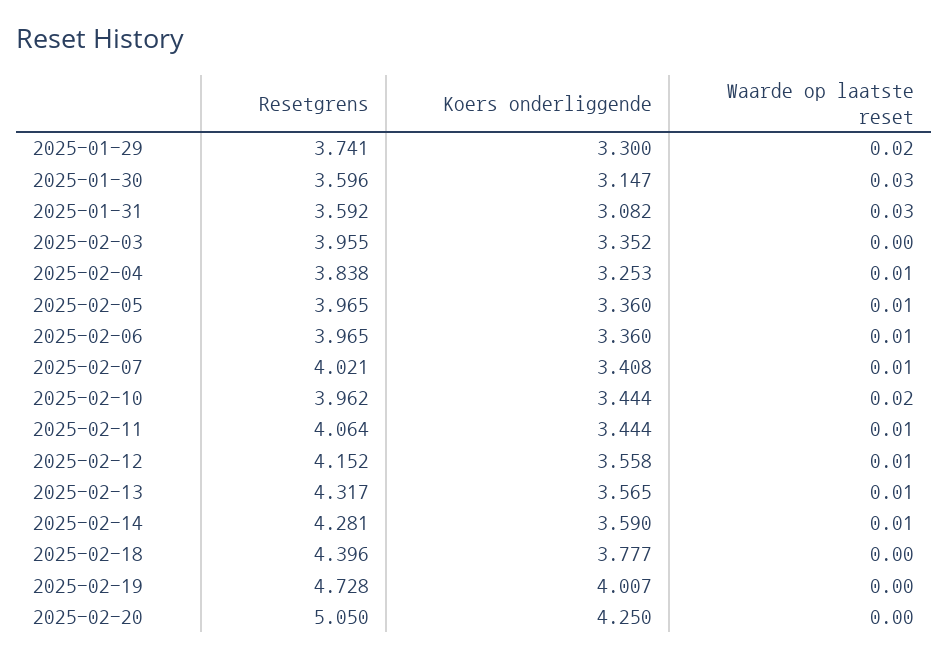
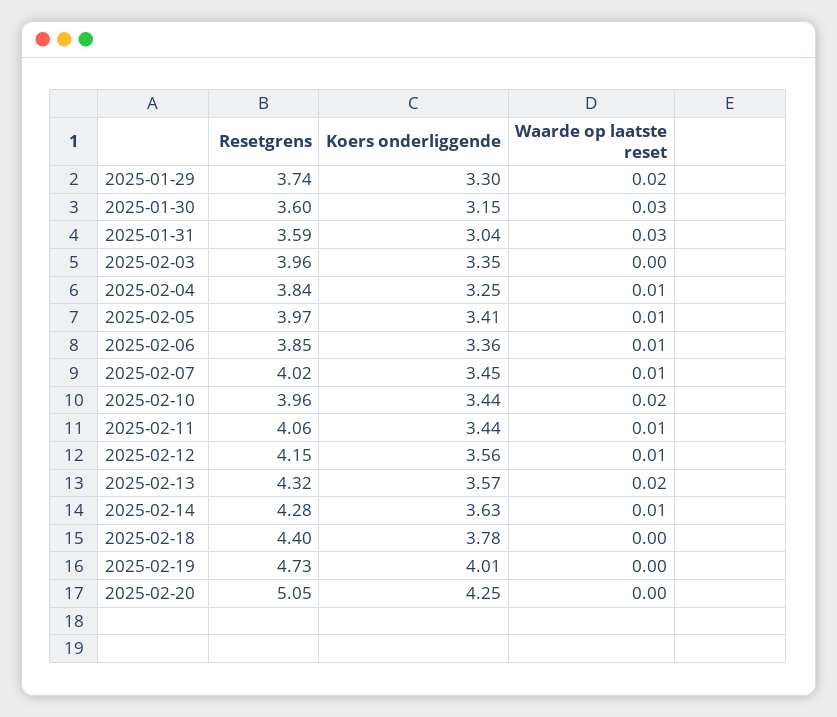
Koers onderliggende, 2025-01-31: 3.082 -> 3.04
Koers onderliggende, 2025-02-05: 3.36 -> 3.41
Resetgrens, 2025-02-06: 3.965 -> 3.85
Koers onderliggende, 2025-02-07: 3.408 -> 3.45
Waarde op laatste reset, 2025-02-13: 0.01 -> 0.02
Koers onderliggende, 2025-02-14: 3.59 -> 3.63

